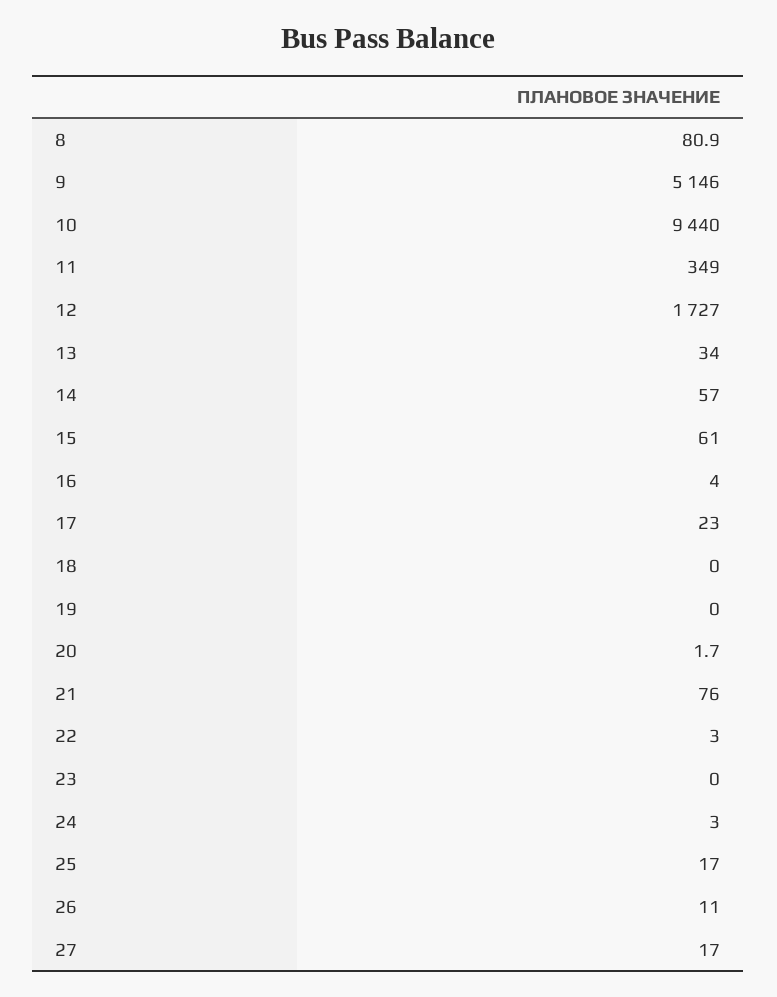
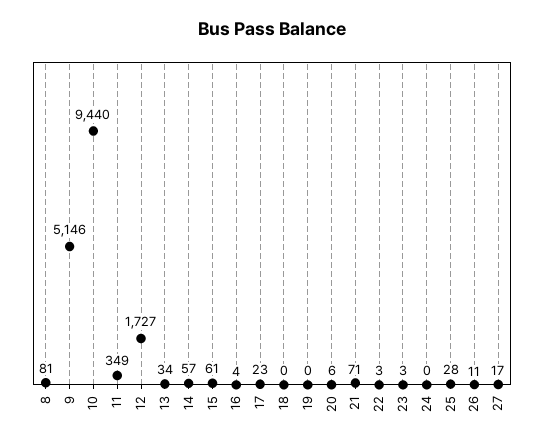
20: 1.7 -> 6
21: 76 -> 71
23: 0 -> 3
24: 3 -> 0
25: 17 -> 28

